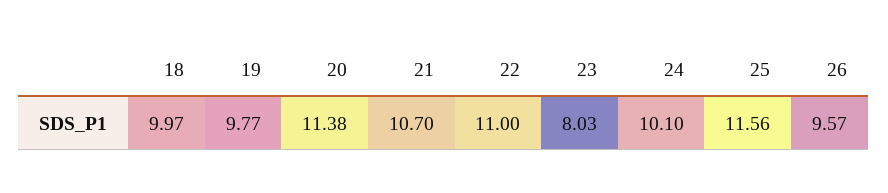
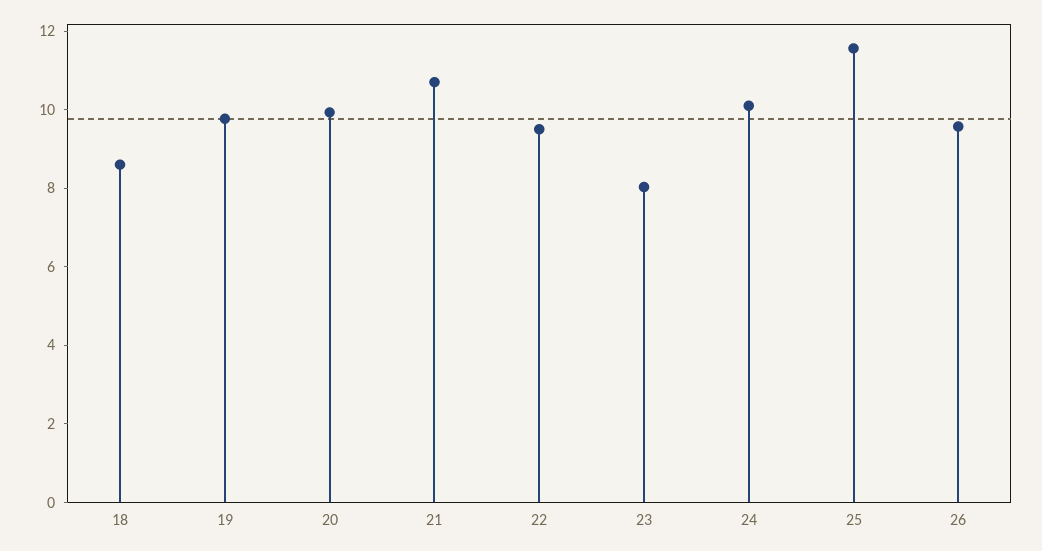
18: 9.97 -> 8.5
20: 11.38 -> 10
22: 11 -> 9.5

